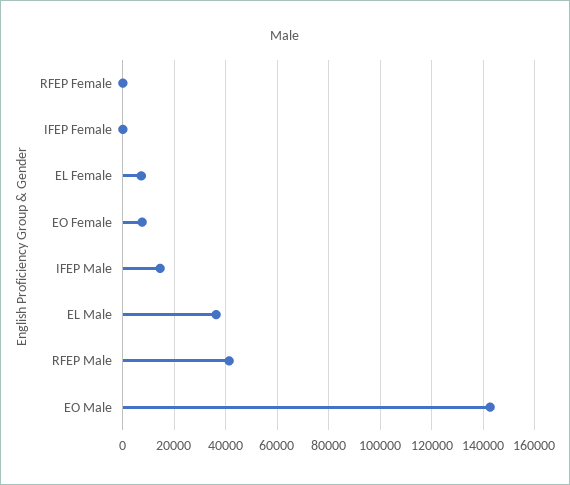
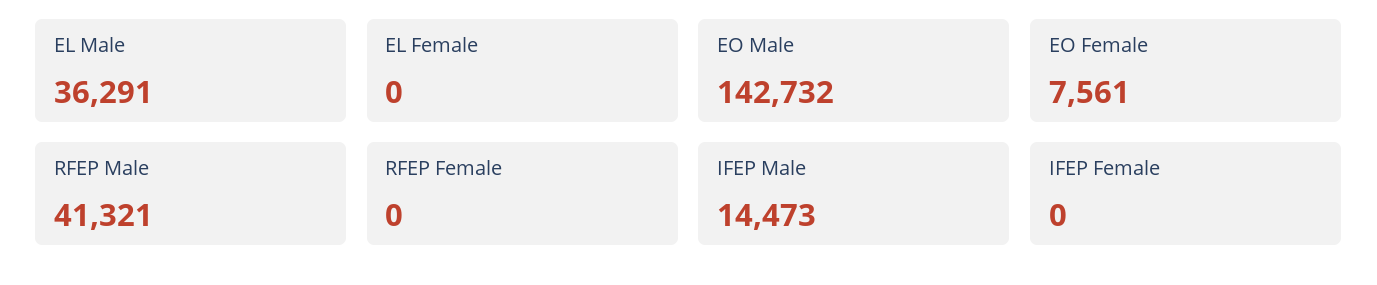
EL Female: 7500 -> 0

